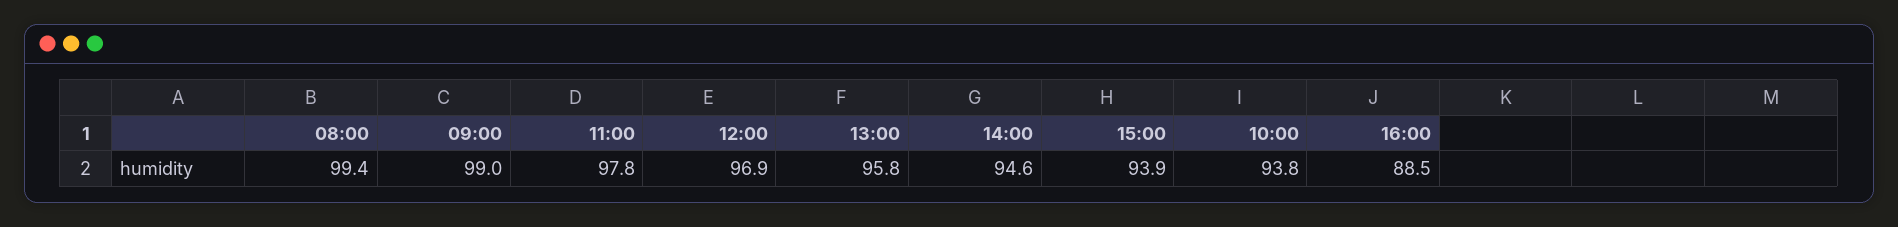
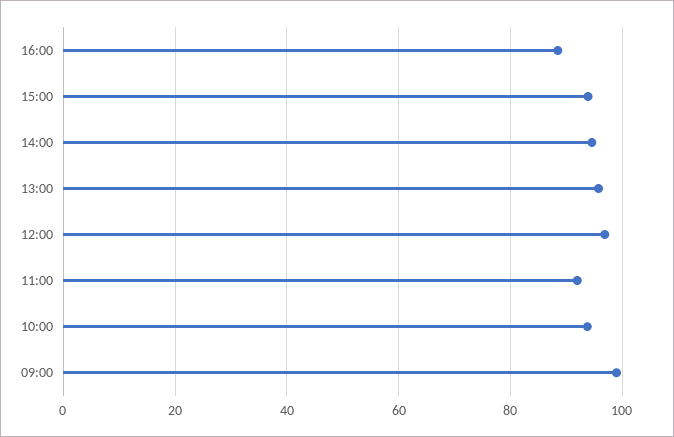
08:00: 99.4 -> none
11:00: 97.8 -> 92

